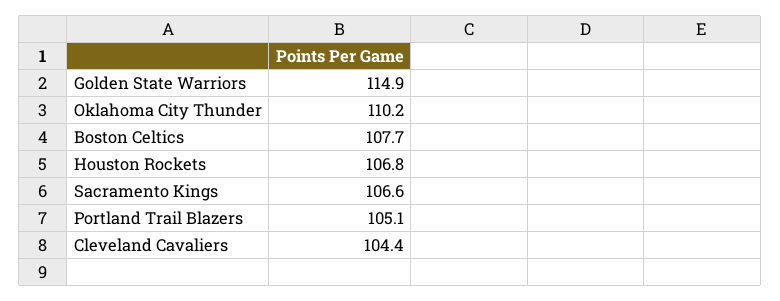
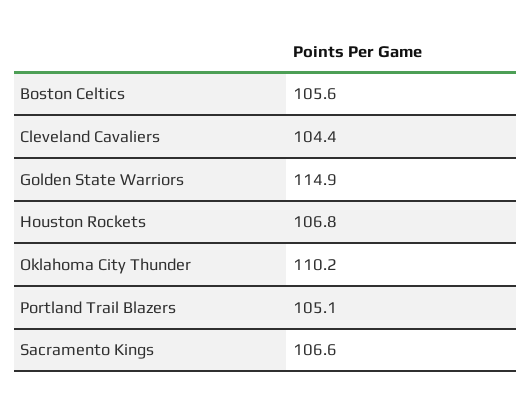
Boston Celtics: 107.7 -> 105.6

